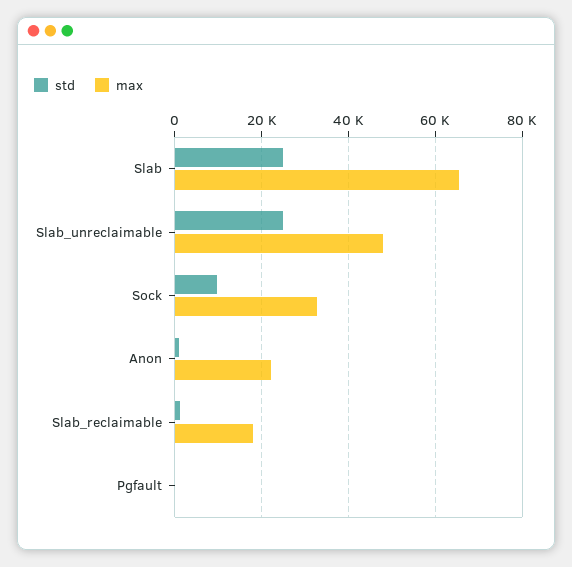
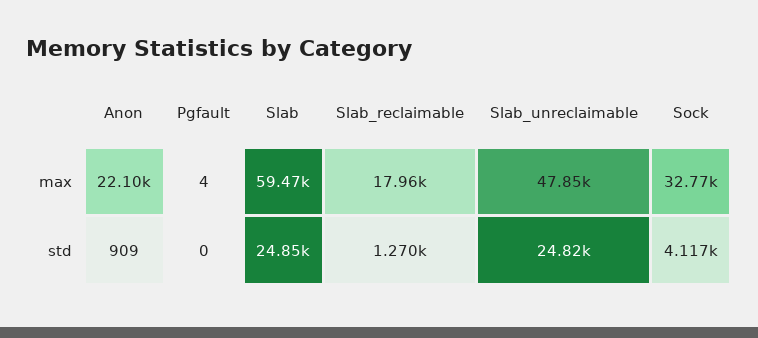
max, Slab: 66000 -> 59470
std, Sock: 10000 -> 4117

